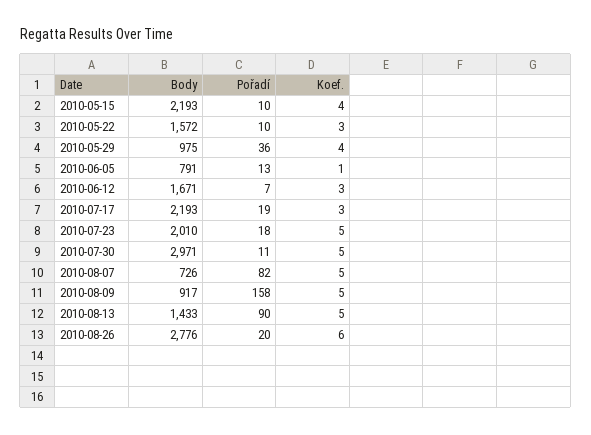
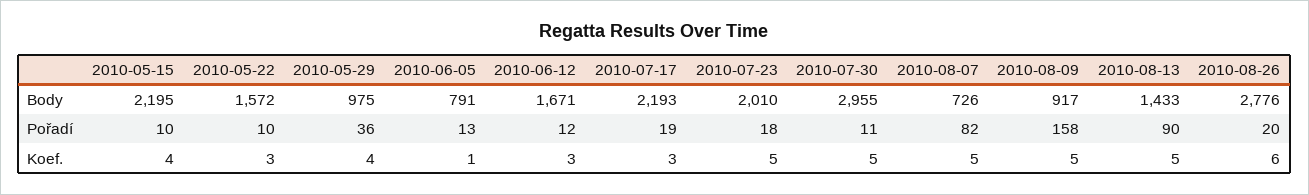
Body, 2010-05-15: 2193 -> 2195
Pořadí, 2010-06-12: 7 -> 12
Body, 2010-07-30: 2971 -> 2955

